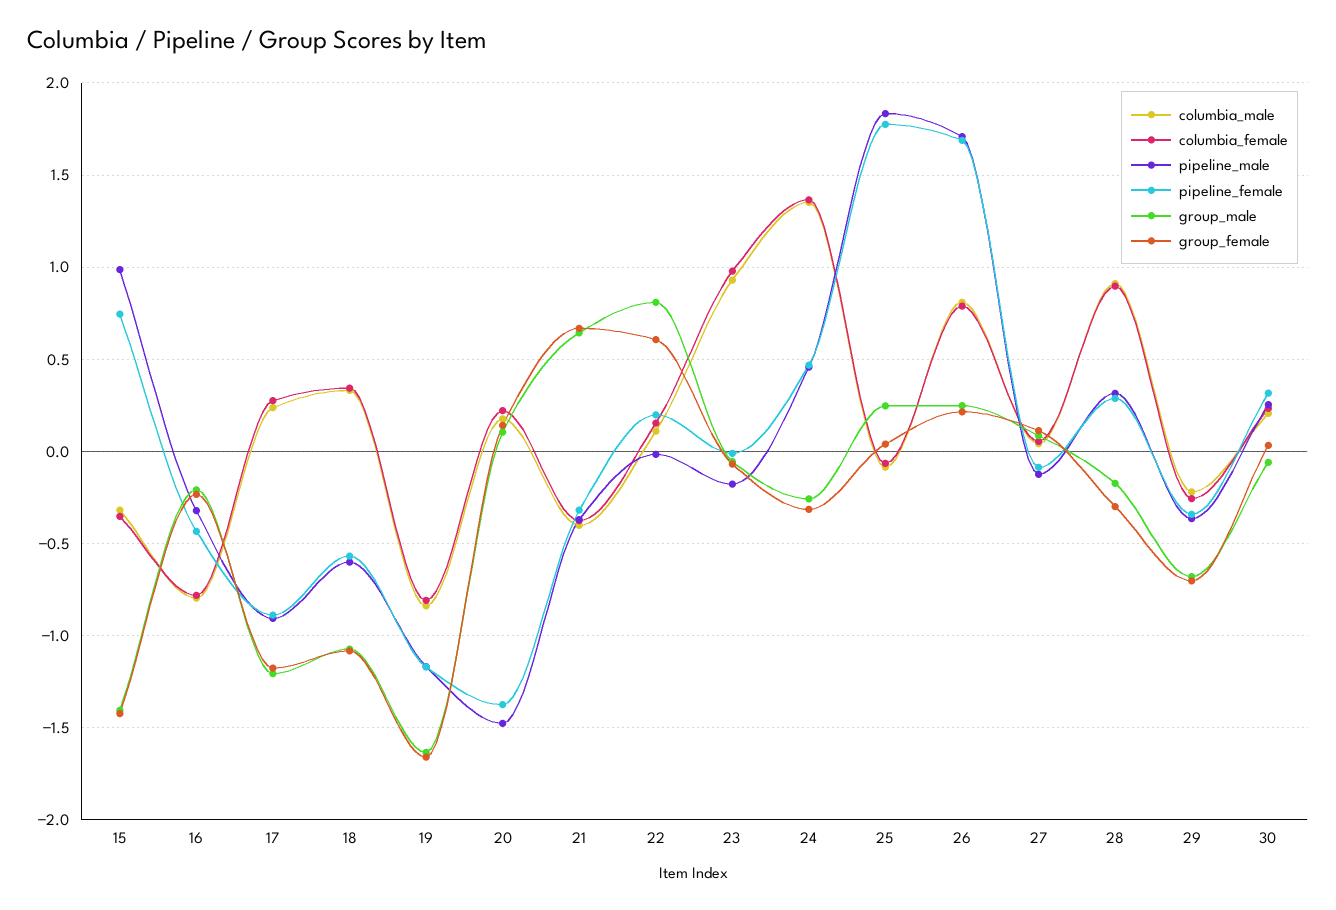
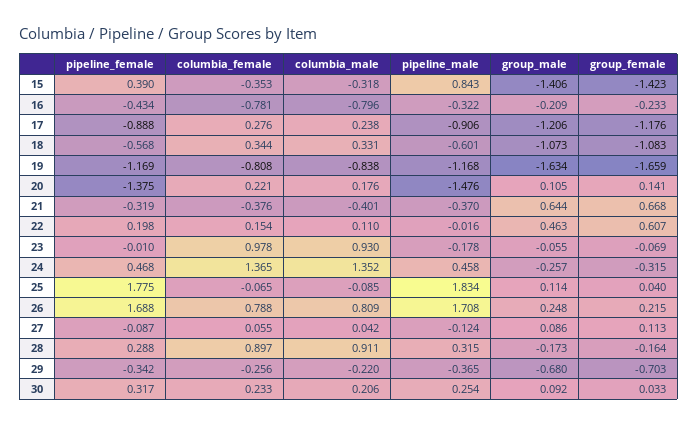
pipeline_male, 15: 1 -> 0.843
pipeline_female, 15: 0.75 -> 0.39
group_male, 22: 0.8 -> 0.463
group_male, 25: 0.25 -> 0.114
group_female, 28: -0.3 -> -0.164
group_male, 30: -0.05 -> 0.092

